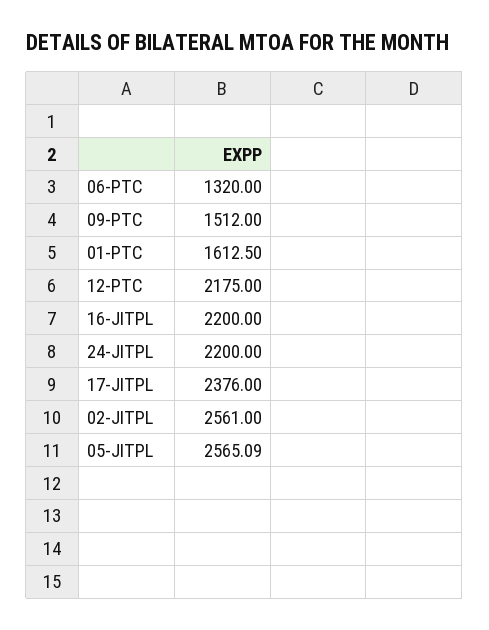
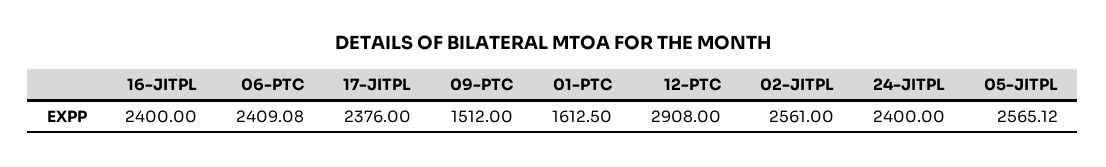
06-PTC: 1320 -> 2409.08
12-PTC: 2175 -> 2908
16-JITPL: 2200 -> 2400
24-JITPL: 2200 -> 2400
05-JITPL: 2565.09 -> 2565.12

